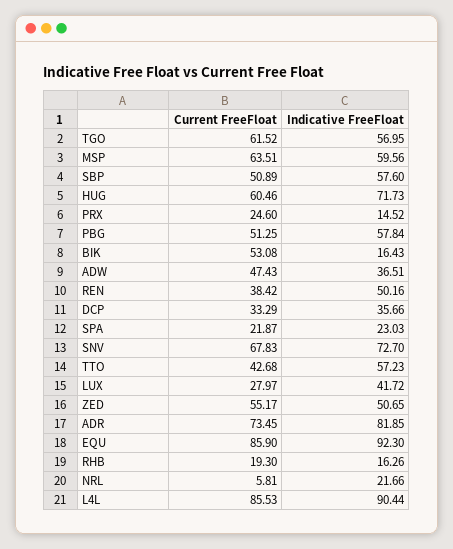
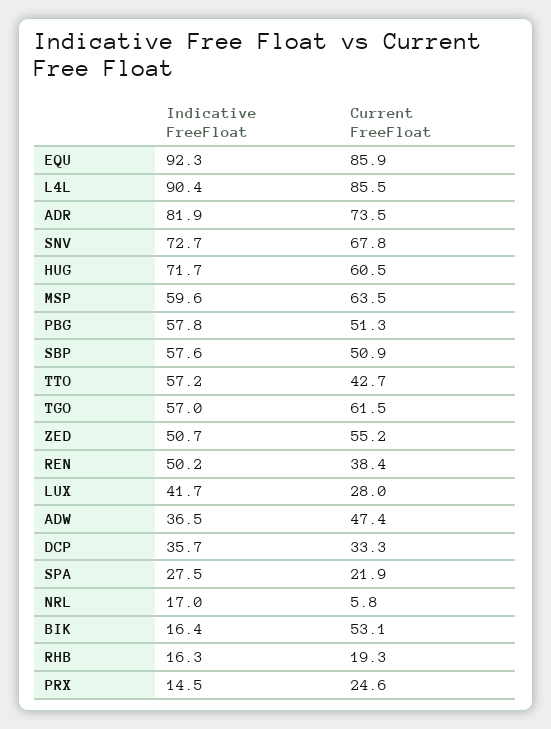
Indicative FreeFloat, SPA: 23.03 -> 27.5
Indicative FreeFloat, NRL: 21.66 -> 17

